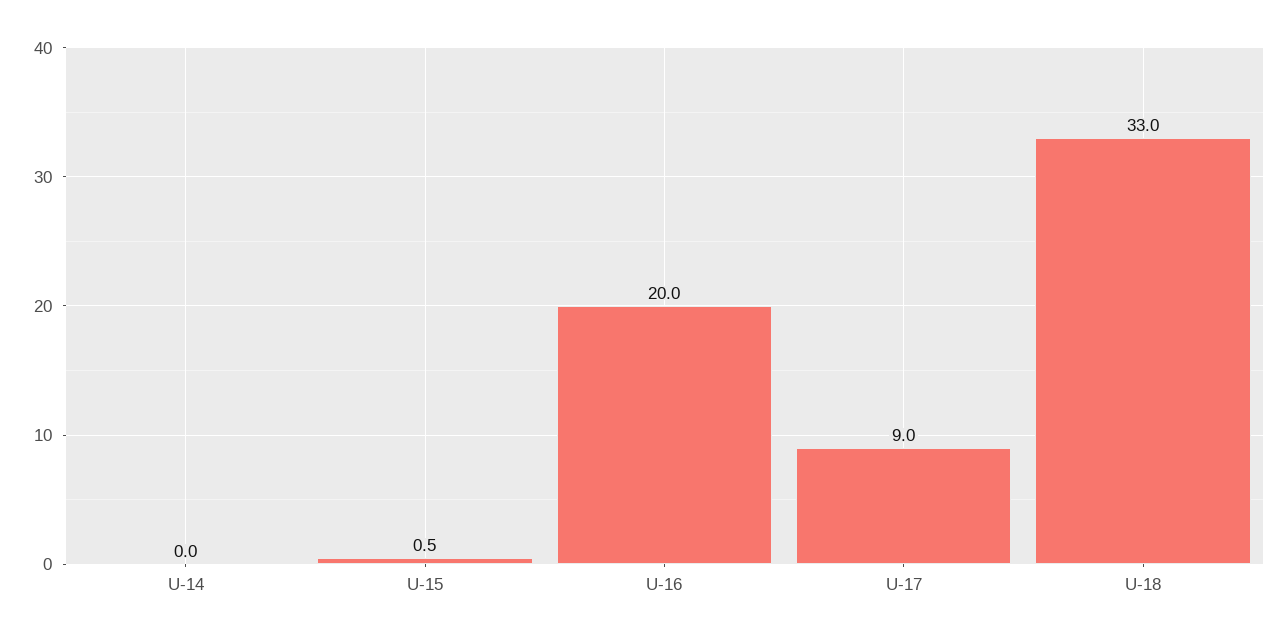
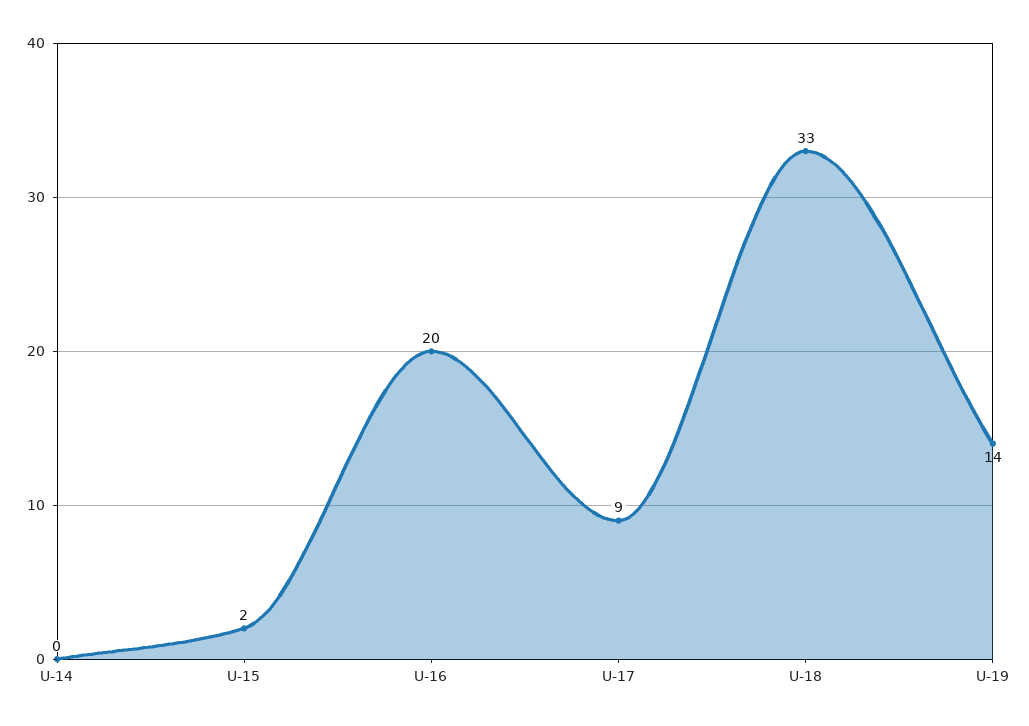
U-15: 0.5 -> 2
U-19: none -> 14

